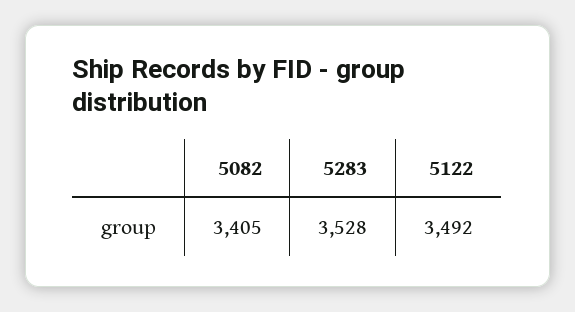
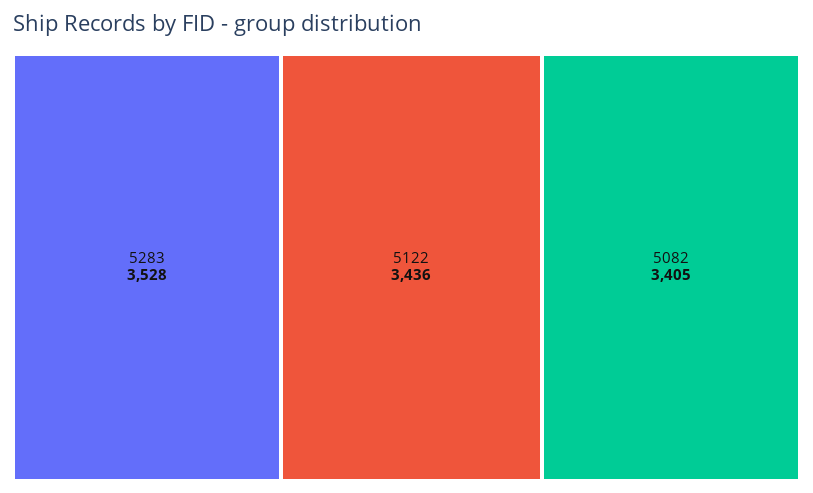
5122: 3492 -> 3436

